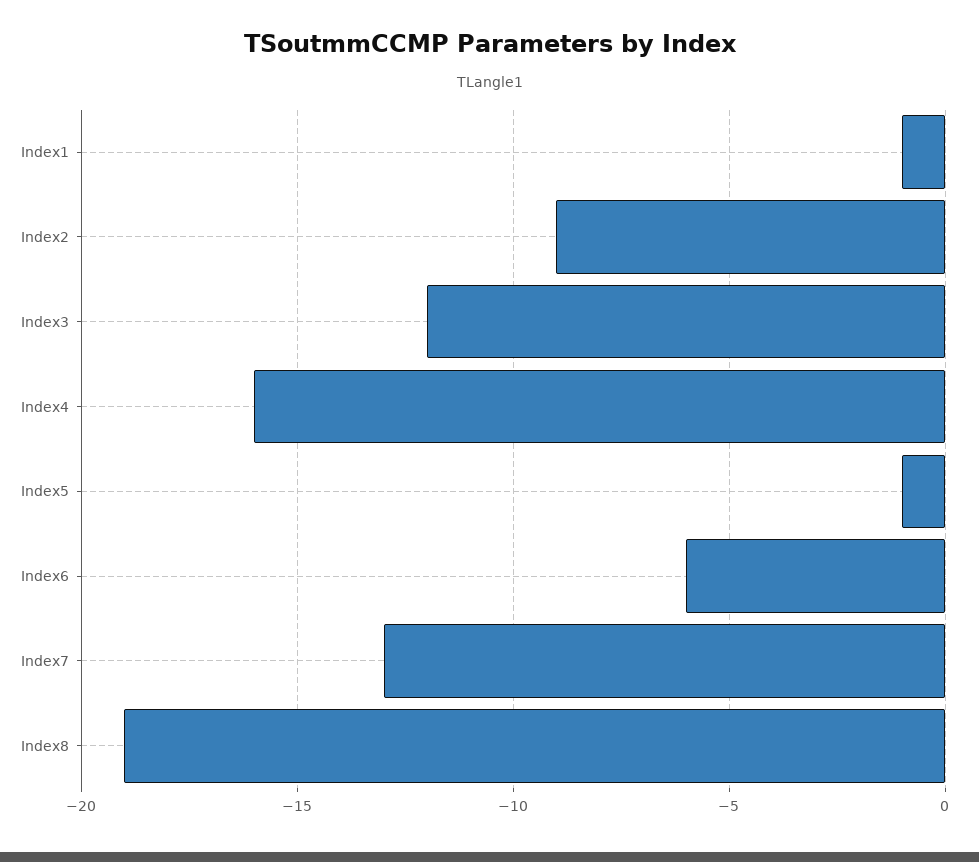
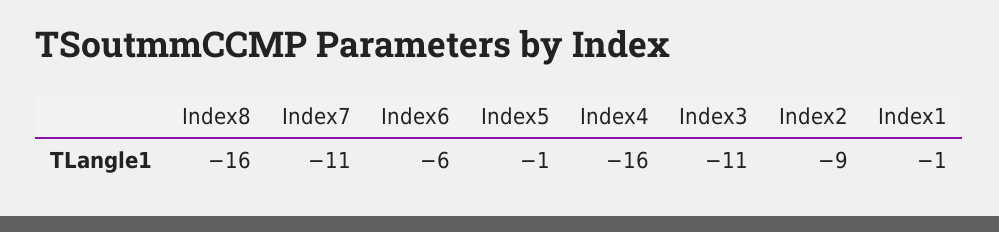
Index3: -12 -> -11
Index7: -13 -> -11
Index8: -19 -> -16

